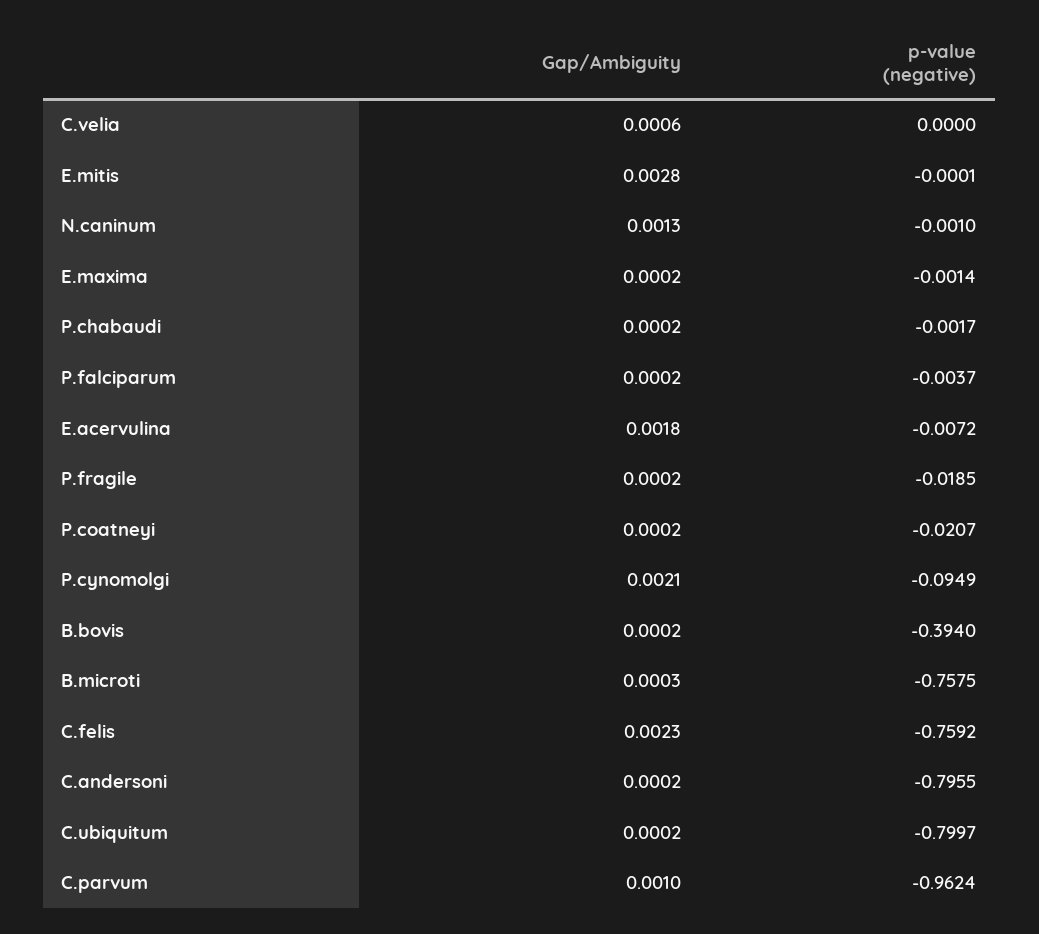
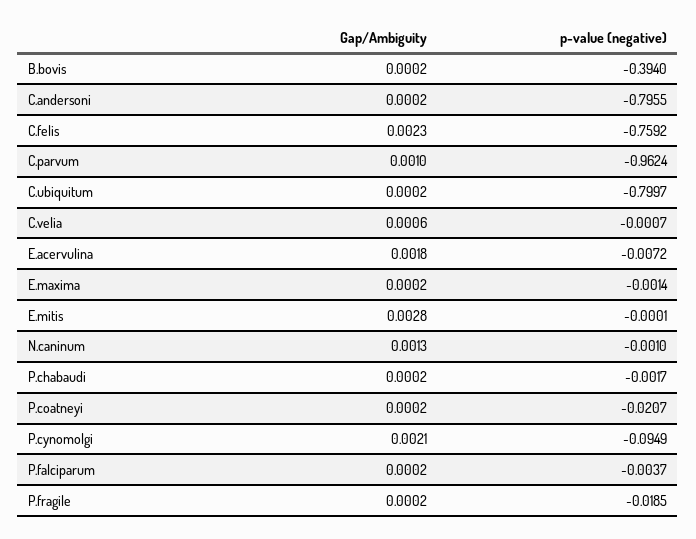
p-value (negative), C.velia: 0 -> -0.0007
Gap/Ambiguity, B.microti: 0.0003 -> none
p-value (negative), B.microti: -0.7575 -> none

